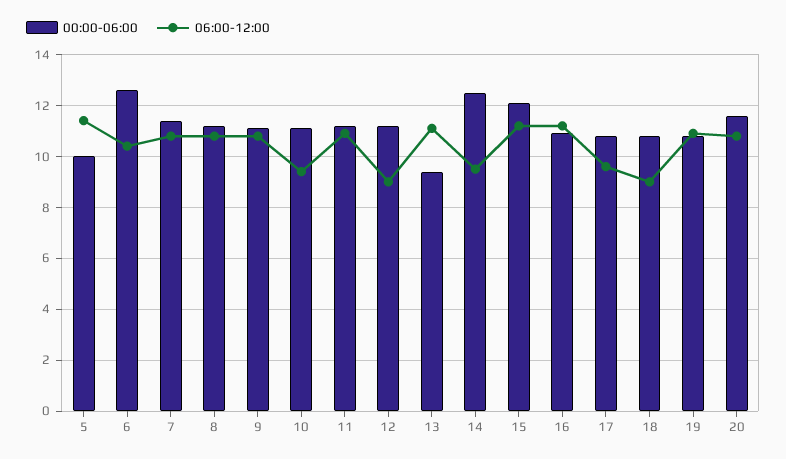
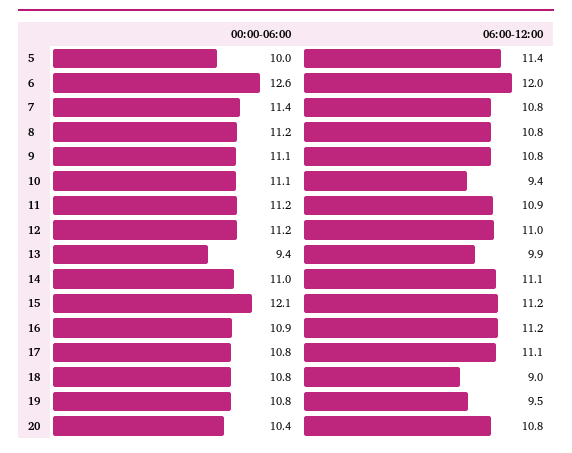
06:00-12:00, 6: 10.5 -> 12
06:00-12:00, 12: 9 -> 11
06:00-12:00, 13: 11 -> 9.9
00:00-06:00, 14: 12.5 -> 11
06:00-12:00, 14: 9.5 -> 11.1
06:00-12:00, 17: 9.5 -> 11.1
06:00-12:00, 19: 11 -> 9.5
00:00-06:00, 20: 11.5 -> 10.4

